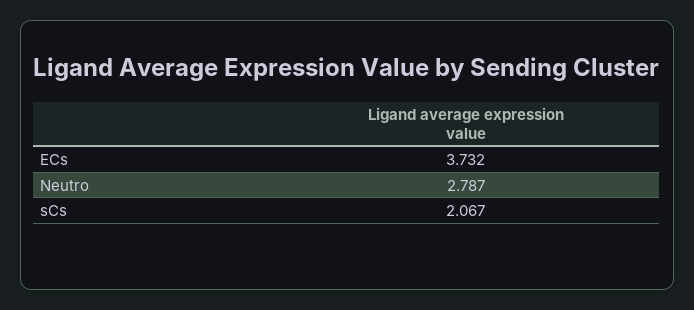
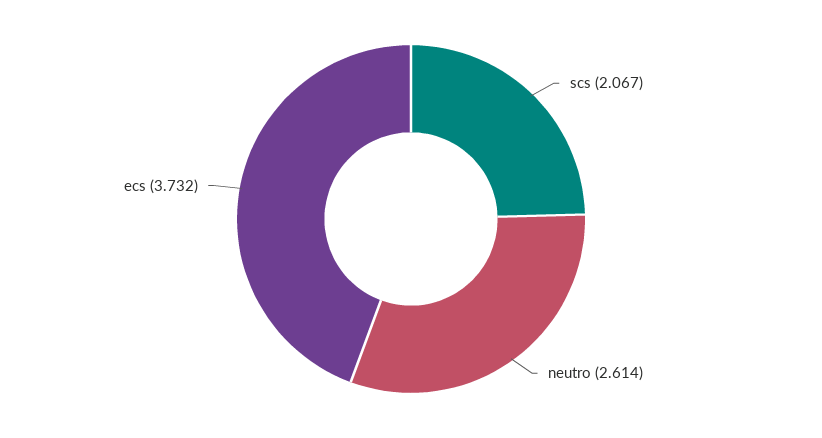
Neutro: 2.787 -> 2.614

